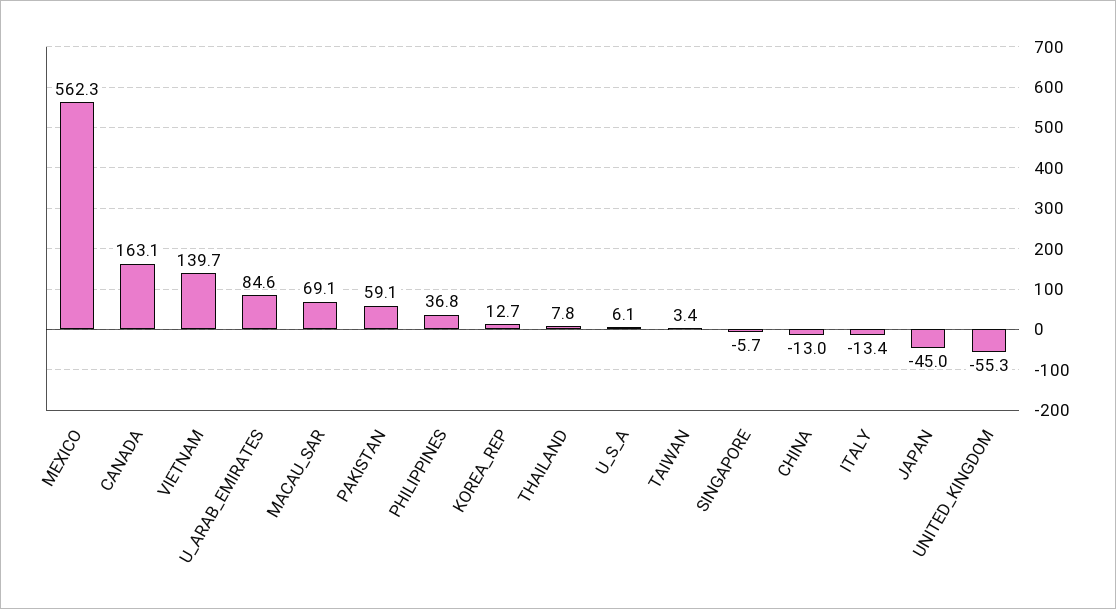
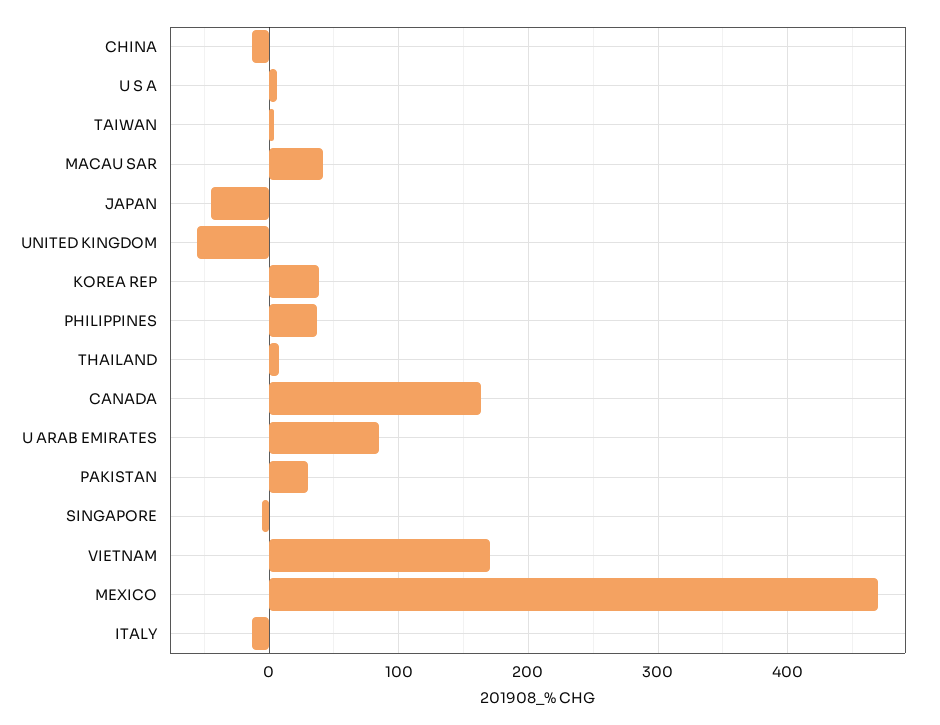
MEXICO: 562.3 -> 470
VIETNAM: 139.7 -> 170
MACAU_SAR: 69.1 -> 40
PAKISTAN: 59.1 -> 30
KOREA_REP: 12.7 -> 40

